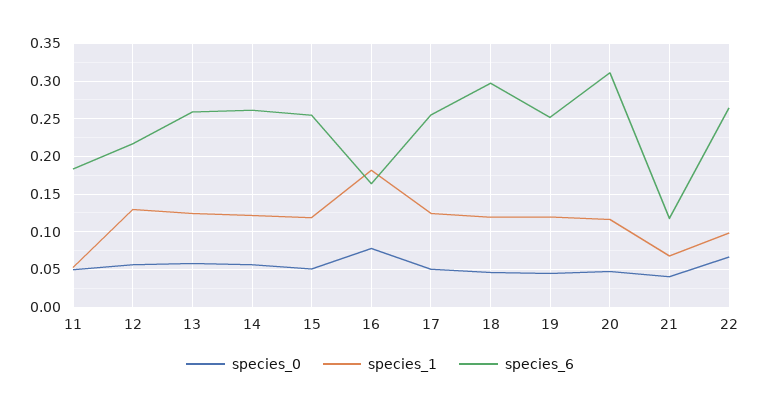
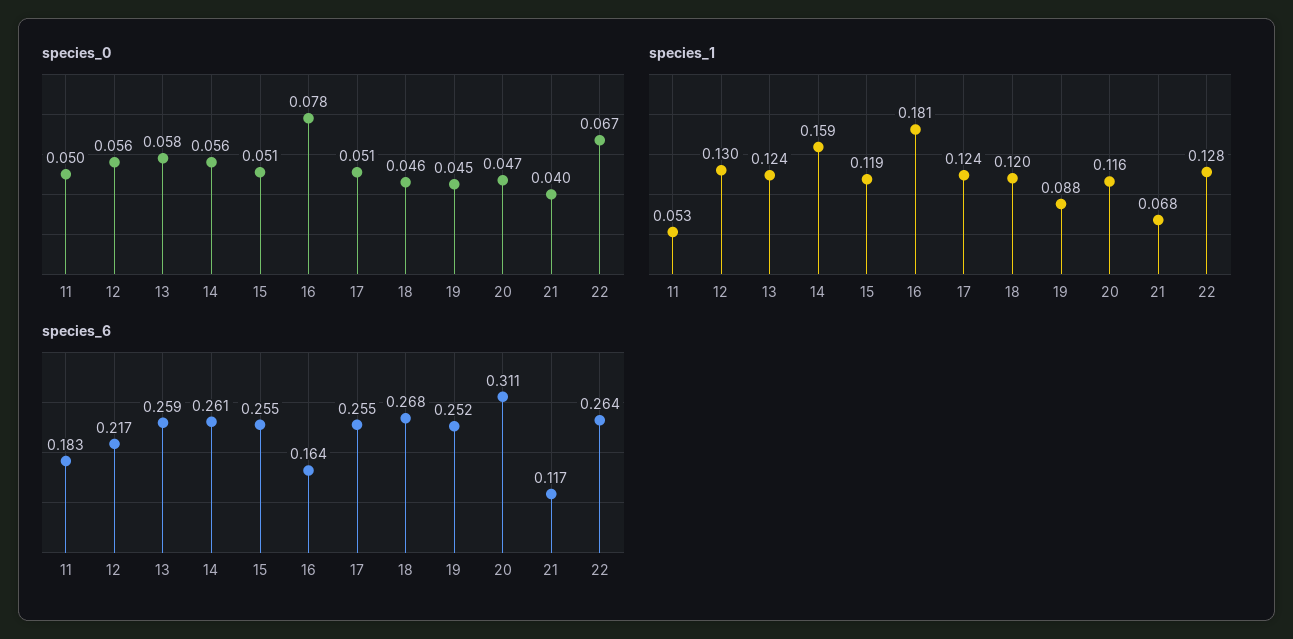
species_1, 14: 0.12 -> 0.159
species_6, 18: 0.3 -> 0.268
species_1, 19: 0.12 -> 0.088
species_1, 22: 0.1 -> 0.128

